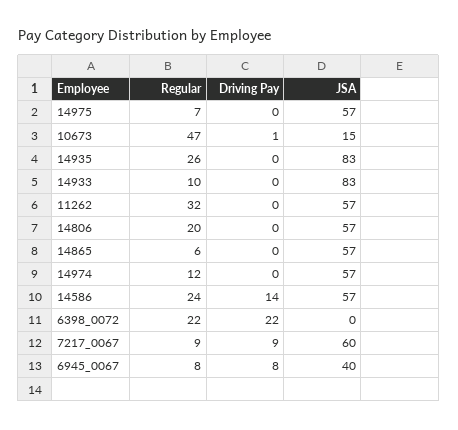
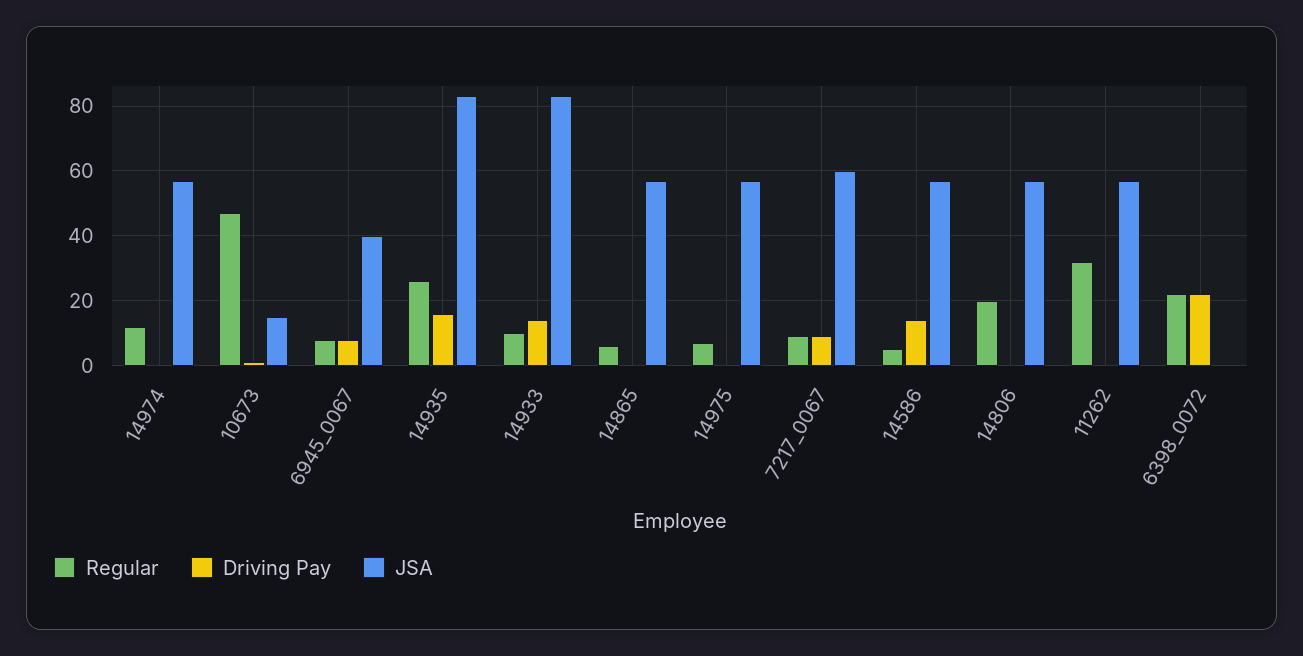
Driving Pay, 14935: 0 -> 15
Driving Pay, 14933: 0 -> 15
Regular, 14586: 24 -> 5

